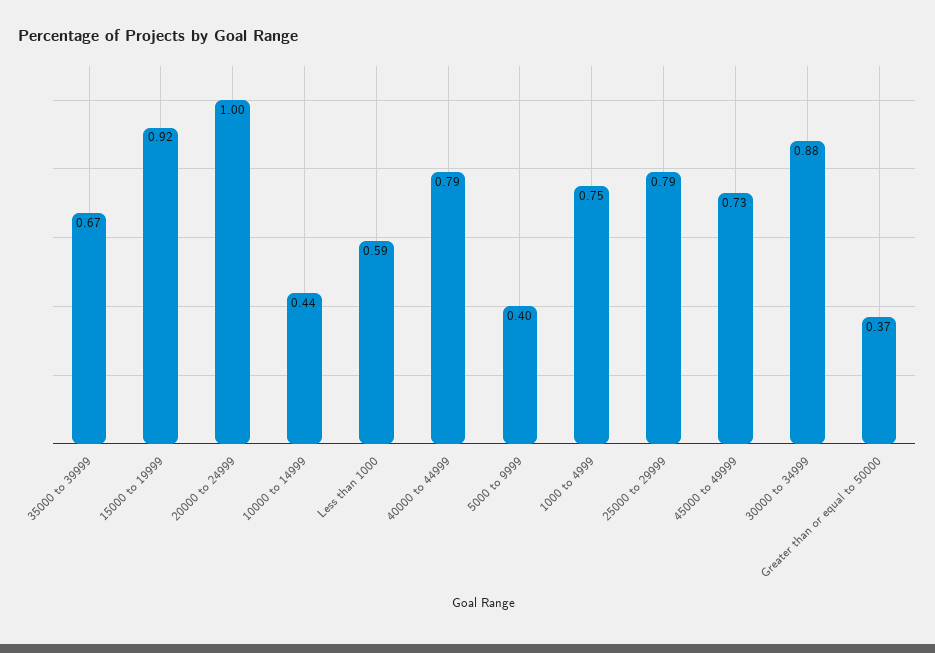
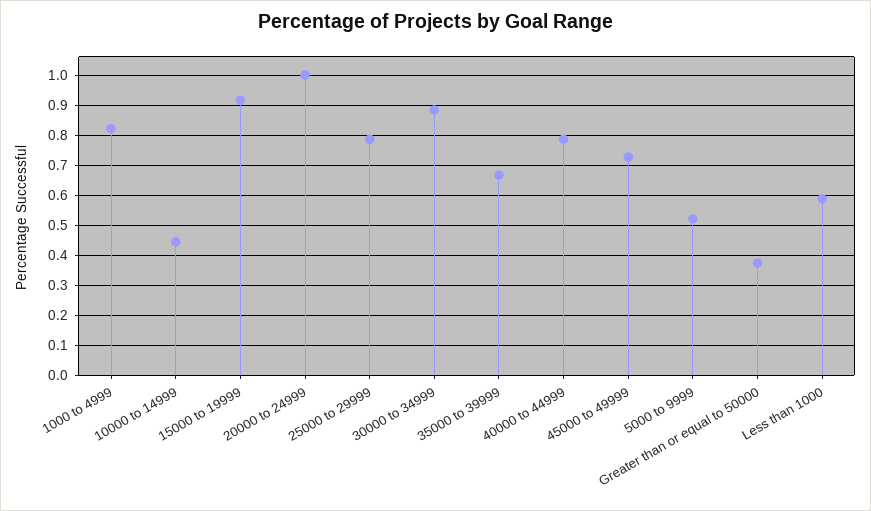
5000 to 9999: 0.4 -> 0.52
1000 to 4999: 0.75 -> 0.82

